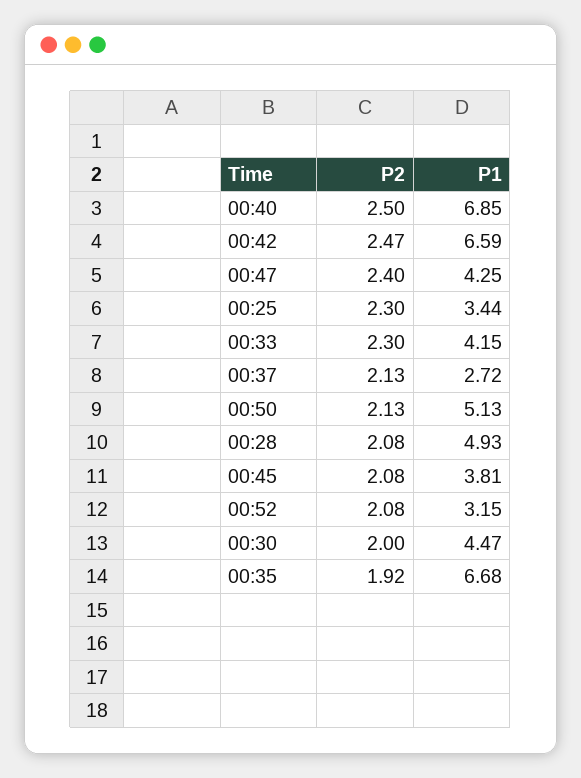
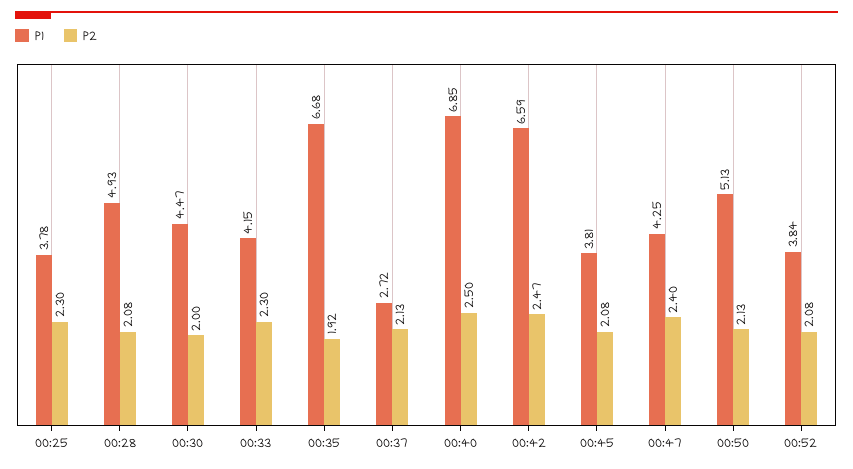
P1, 00:25: 3.44 -> 3.78
P1, 00:52: 3.15 -> 3.84

